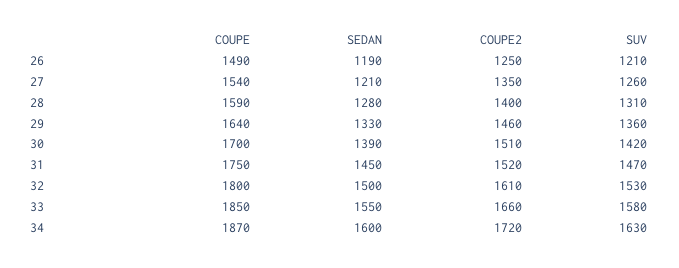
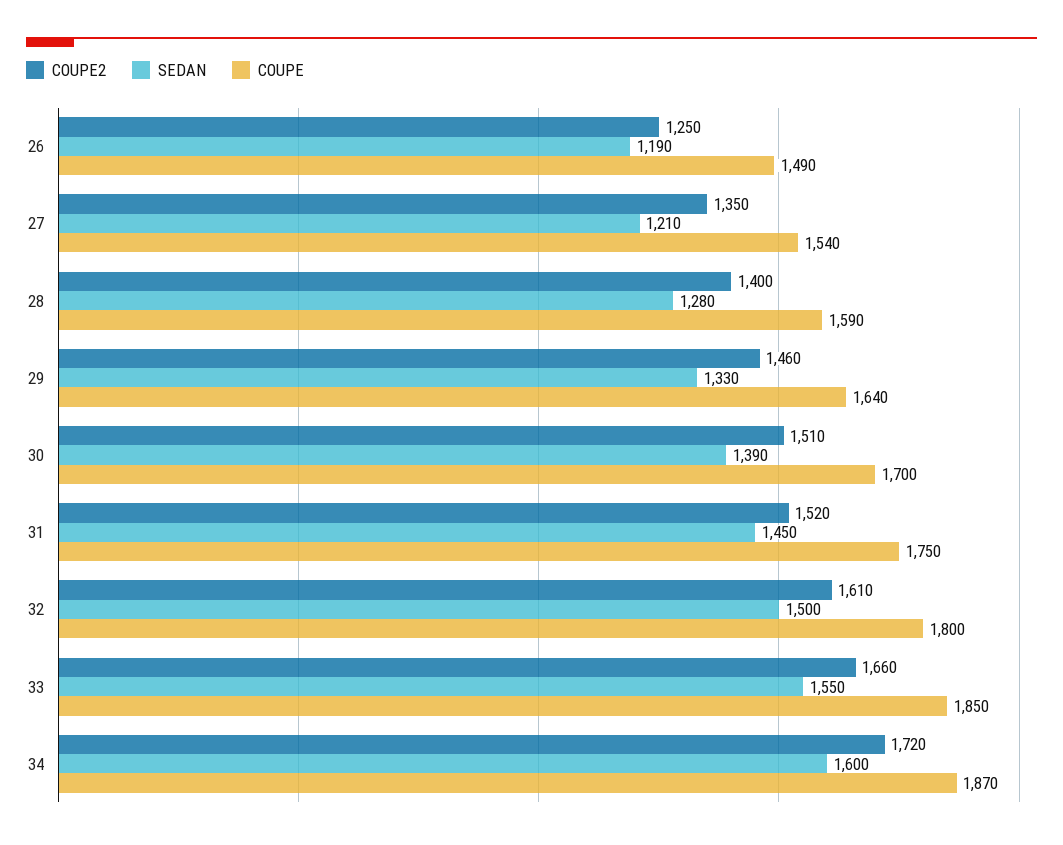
SUV, 26: 1210 -> none
SUV, 27: 1260 -> none
SUV, 28: 1310 -> none
SUV, 29: 1360 -> none
SUV, 30: 1420 -> none
SUV, 31: 1470 -> none
SUV, 32: 1530 -> none
SUV, 33: 1580 -> none
SUV, 34: 1630 -> none

